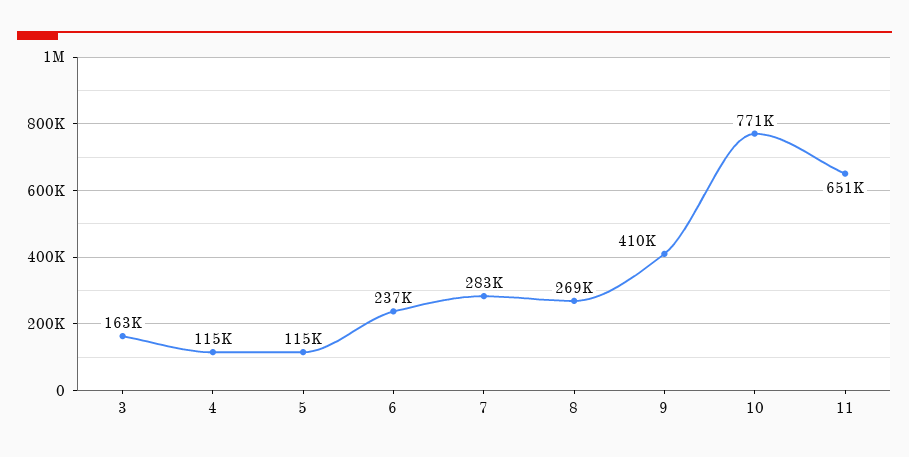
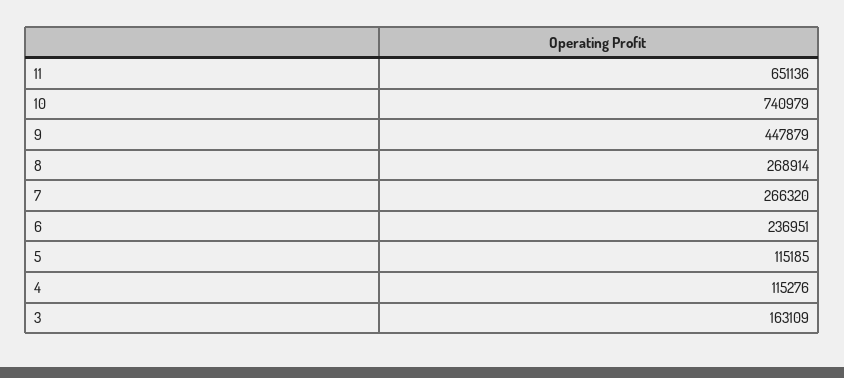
7: 283000 -> 266320
9: 410000 -> 447879
10: 771000 -> 740979

